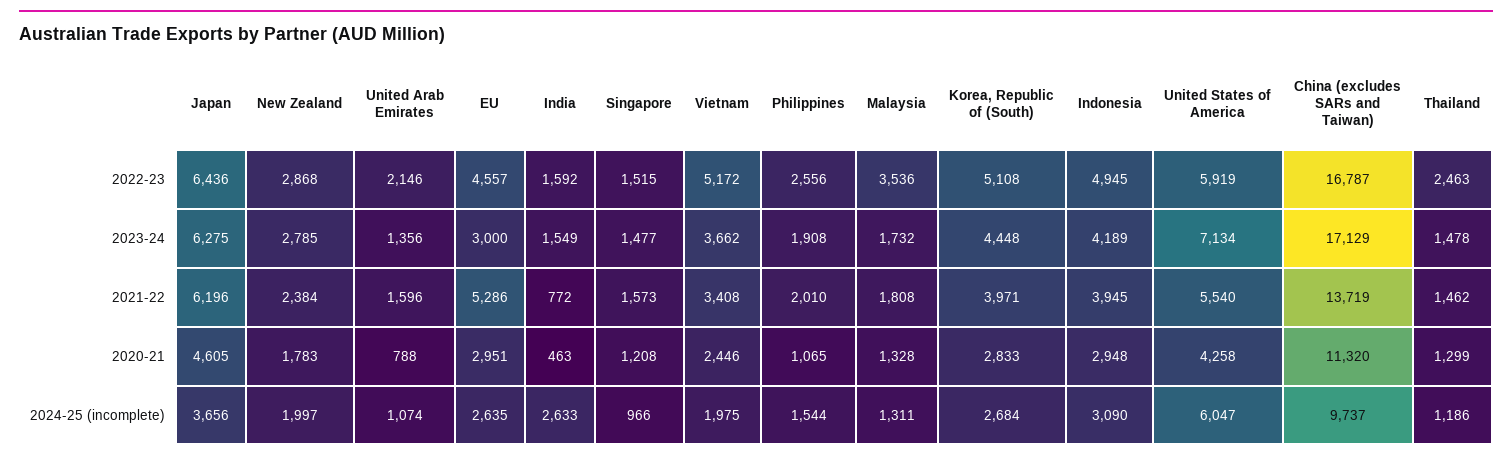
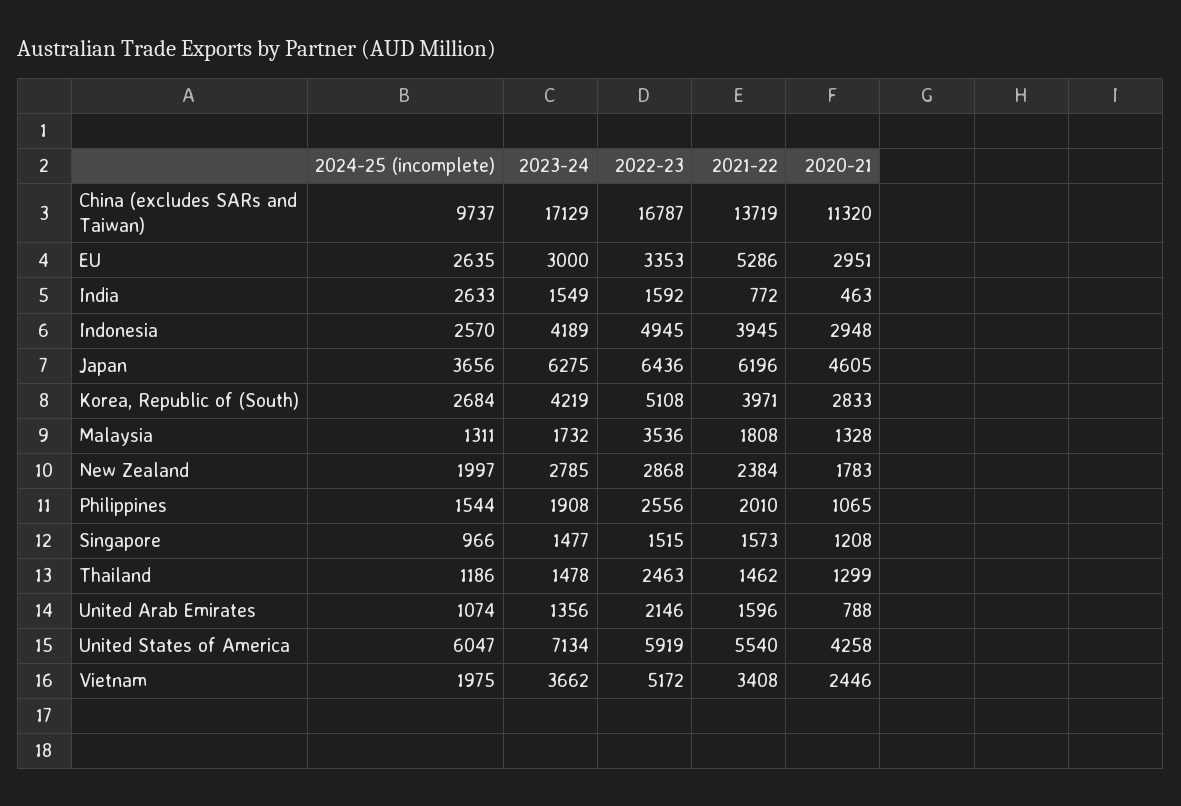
EU, 2022-23: 4557 -> 3353
Korea, Republic of (South), 2023-24: 4448 -> 4219
Indonesia, 2024-25 (incomplete): 3090 -> 2570

